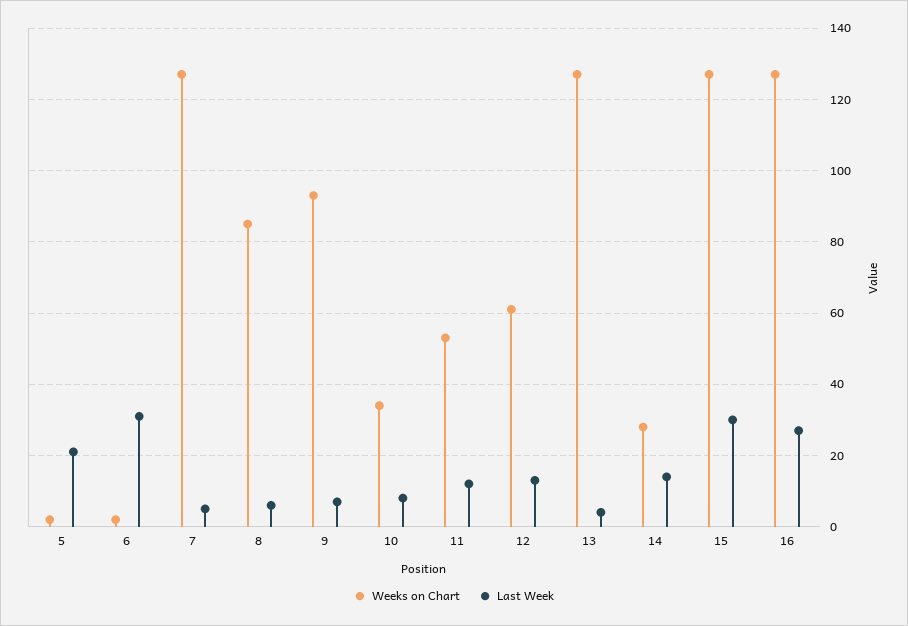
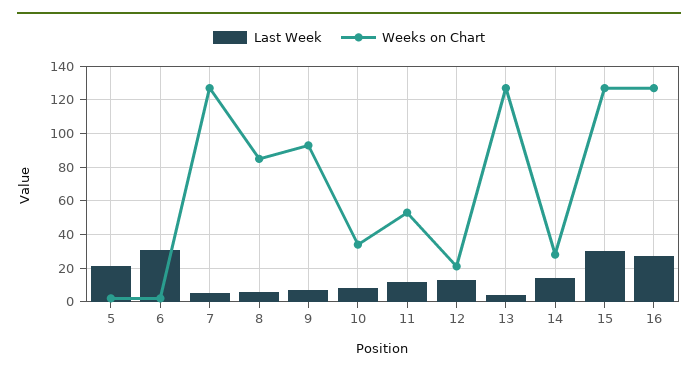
Weeks on Chart, 12: 60 -> 20

